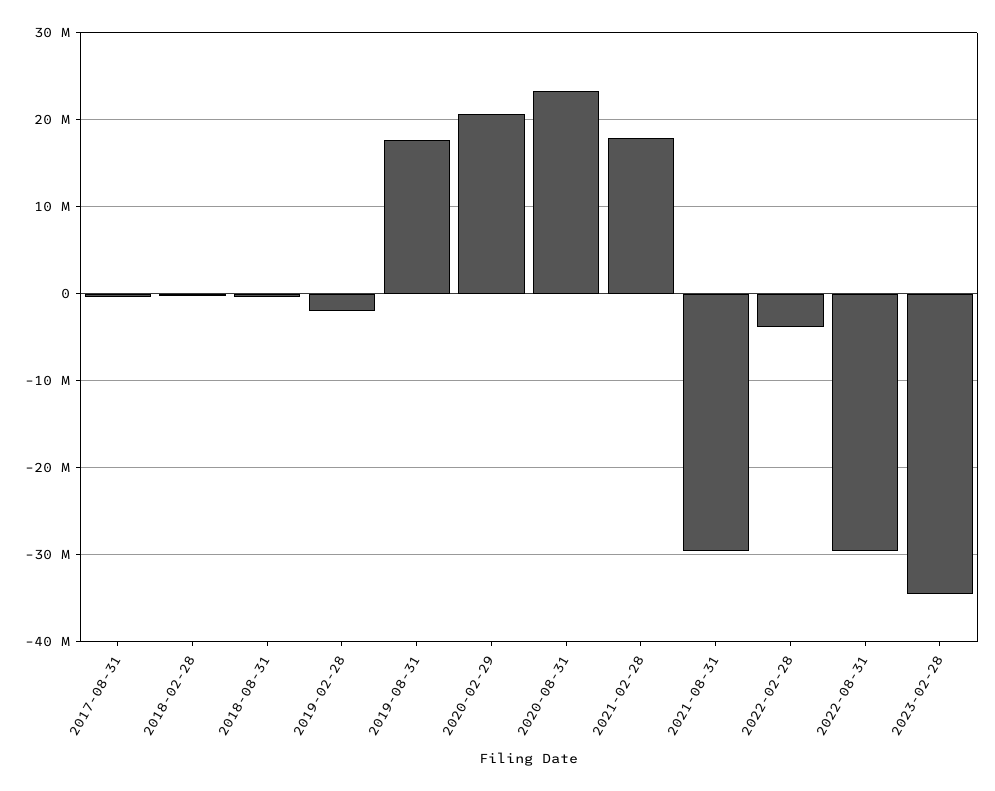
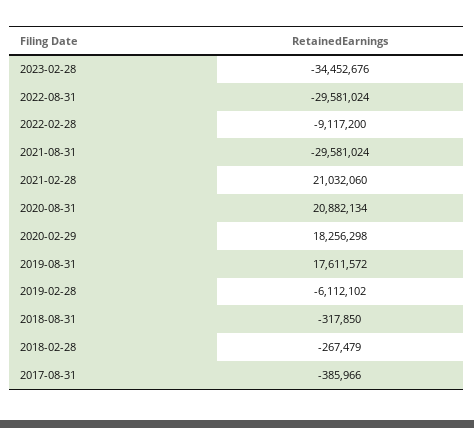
2019-02-28: -2000000 -> -6112102
2020-02-29: 21000000 -> 18256298
2020-08-31: 23000000 -> 20882134
2021-02-28: 18000000 -> 21032060
2022-02-28: -4000000 -> -9117200

